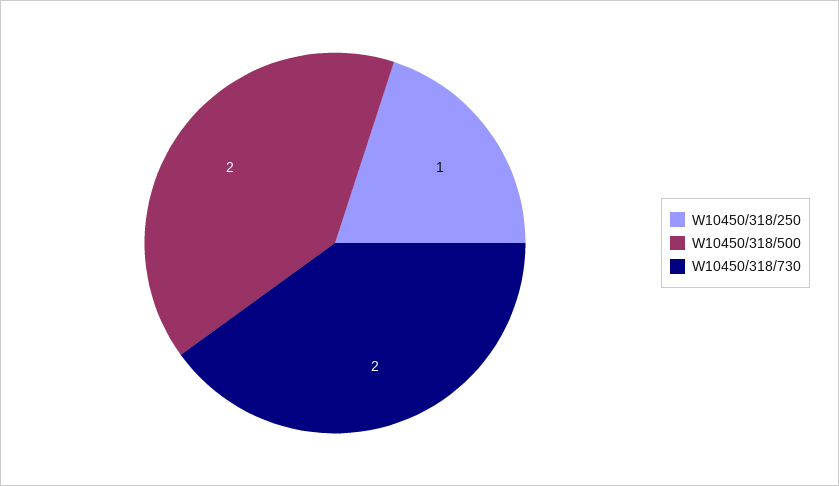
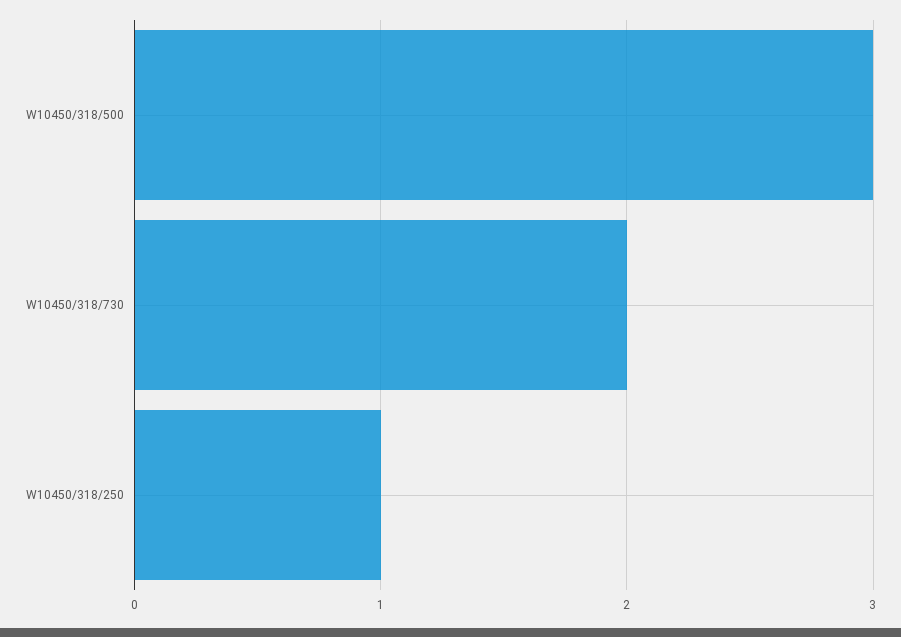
W10450/318/500: 2 -> 3

